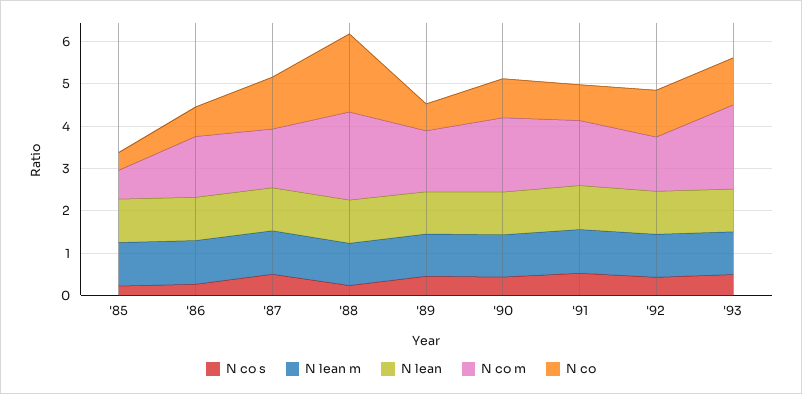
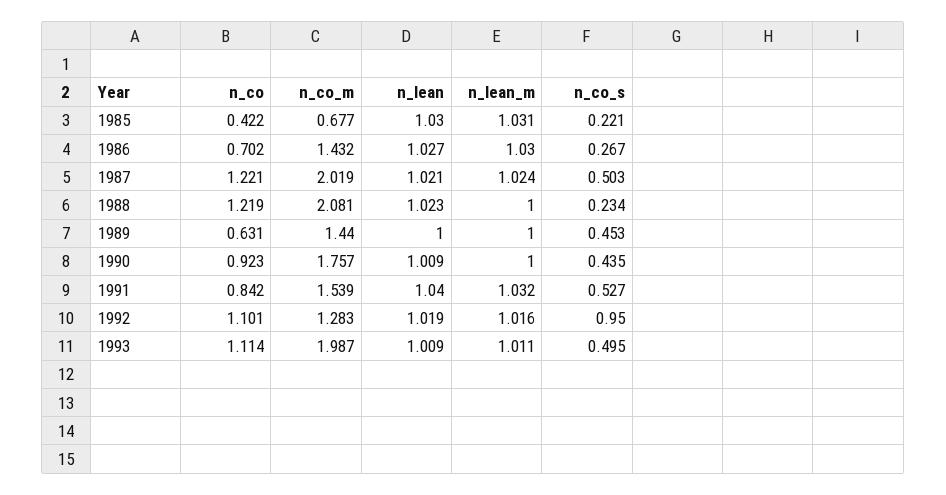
N co m, '87: 1.4 -> 2.019
N co, '88: 1.8 -> 1.219
N co s, '92: 0.4 -> 0.95

